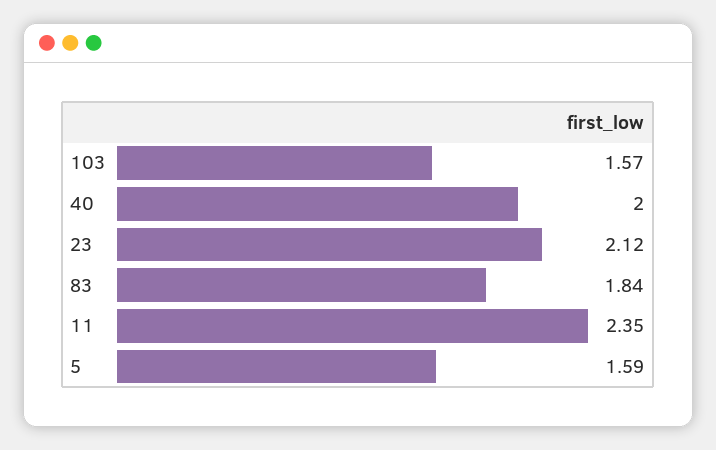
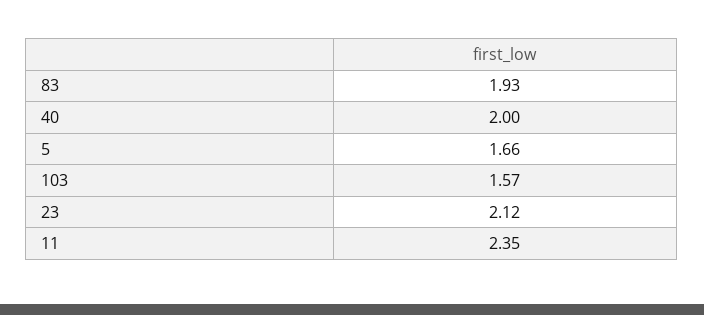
83: 1.84 -> 1.93
5: 1.59 -> 1.66

